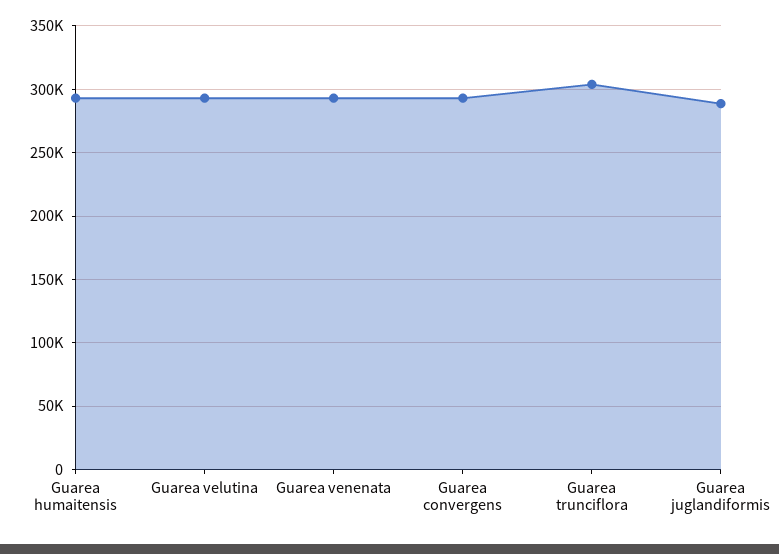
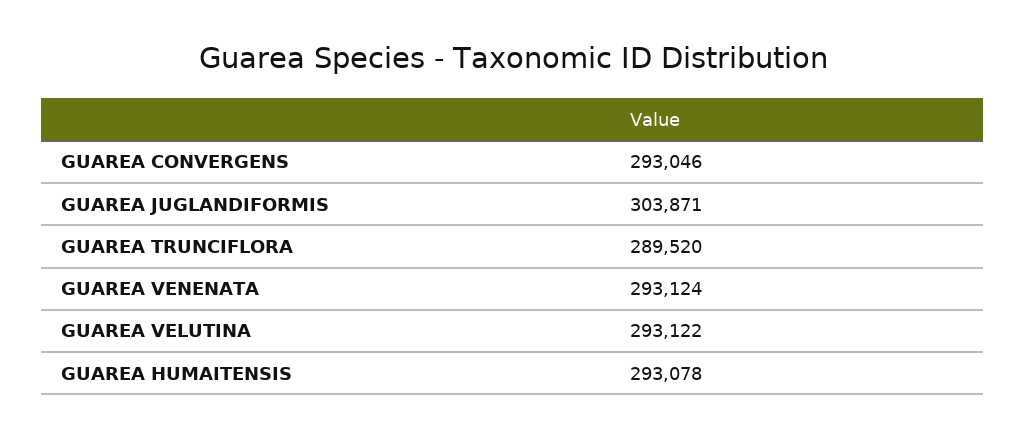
Guarea trunciflora: 305000 -> 289520
Guarea juglandiformis: 290000 -> 303871

